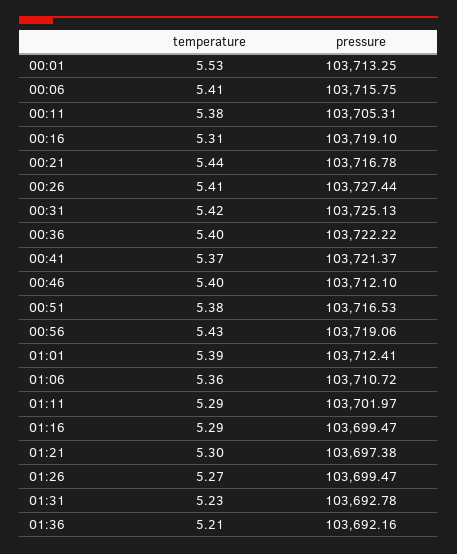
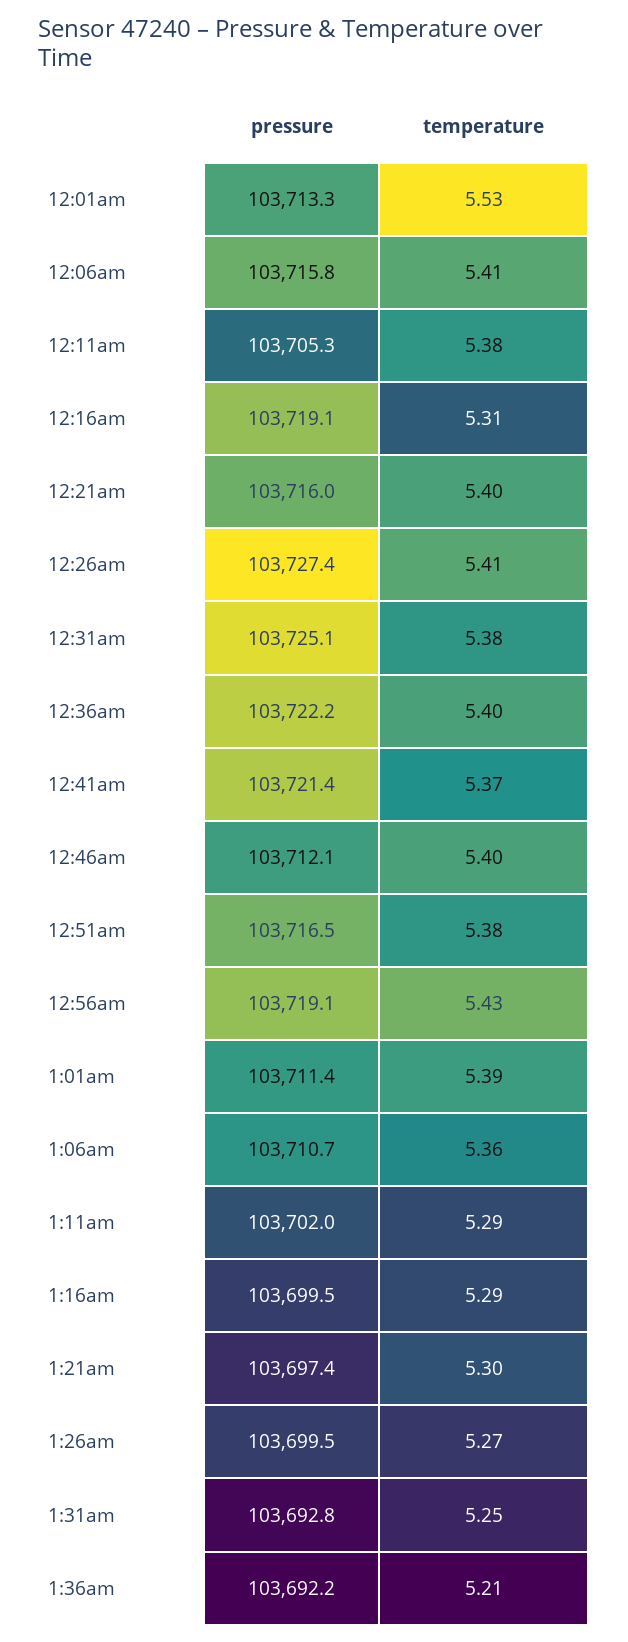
temperature, 00:21: 5.44 -> 5.4
pressure, 00:21: 103716.78 -> 103716
temperature, 00:31: 5.42 -> 5.38
pressure, 01:01: 103712.41 -> 103711.4
temperature, 01:31: 5.23 -> 5.25

